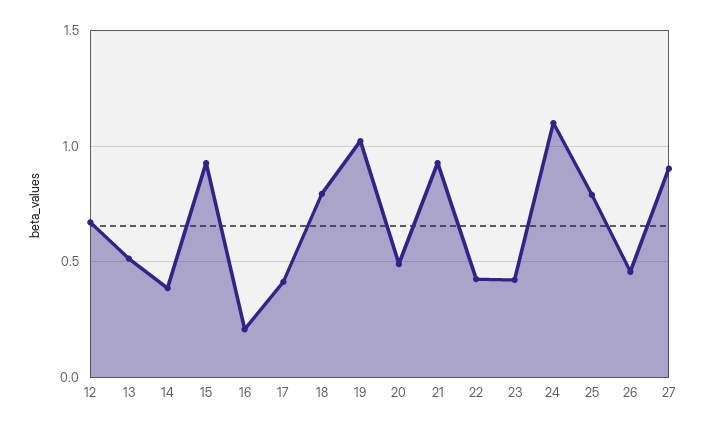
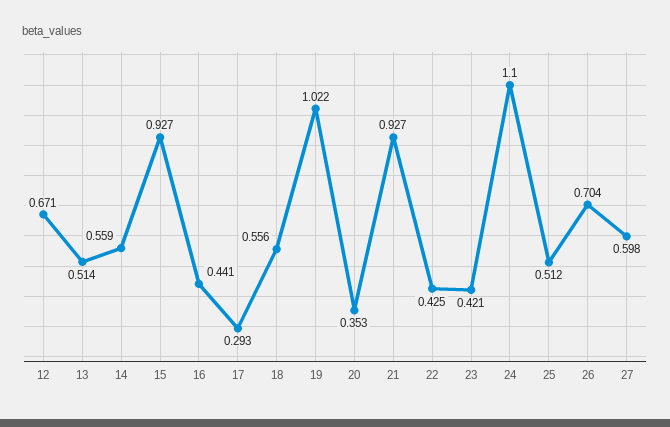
14: 0.4 -> 0.559
16: 0.2 -> 0.441
17: 0.4 -> 0.293
18: 0.8 -> 0.556
20: 0.5 -> 0.353
25: 0.8 -> 0.512
26: 0.45 -> 0.704
27: 0.9 -> 0.598

